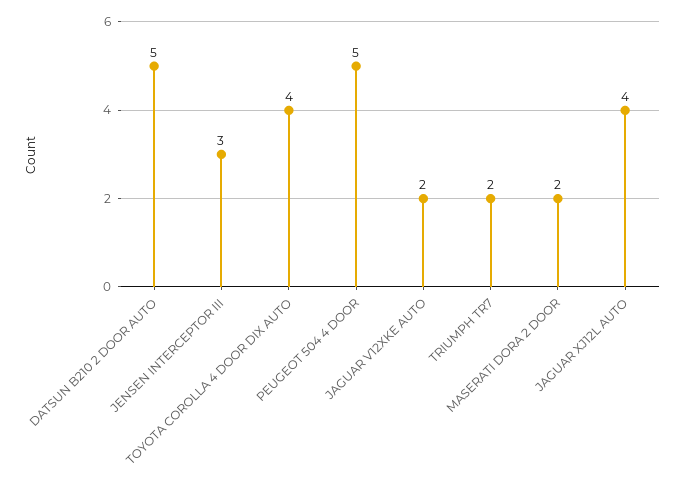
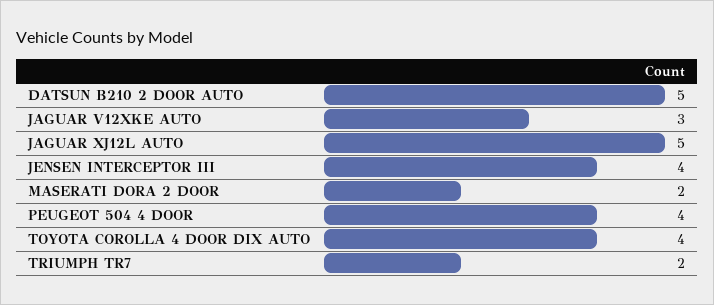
JENSEN INTERCEPTOR III: 3 -> 4
PEUGEOT 504 4 DOOR: 5 -> 4
JAGUAR V12XKE AUTO: 2 -> 3
JAGUAR XJ12L AUTO: 4 -> 5

